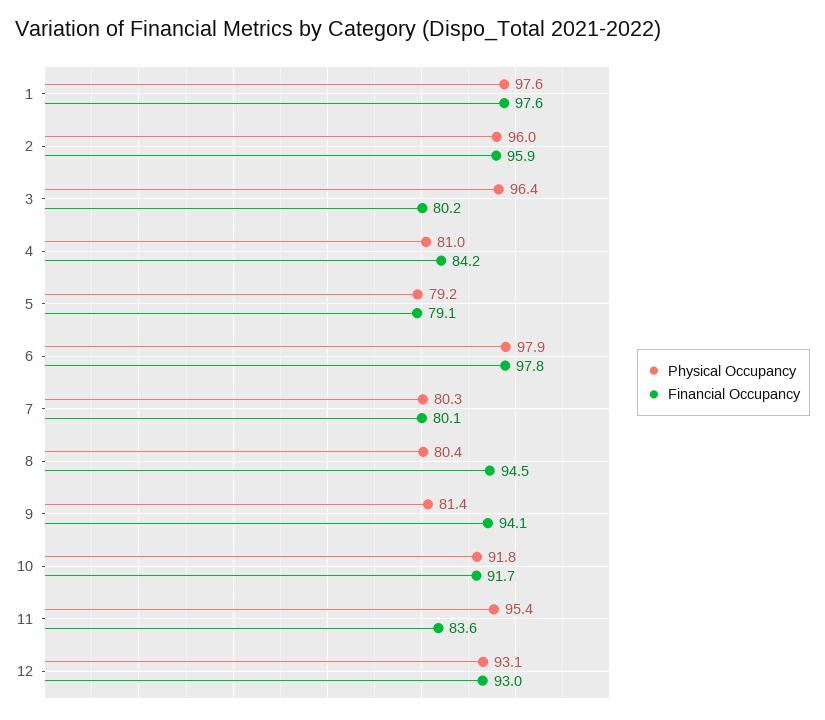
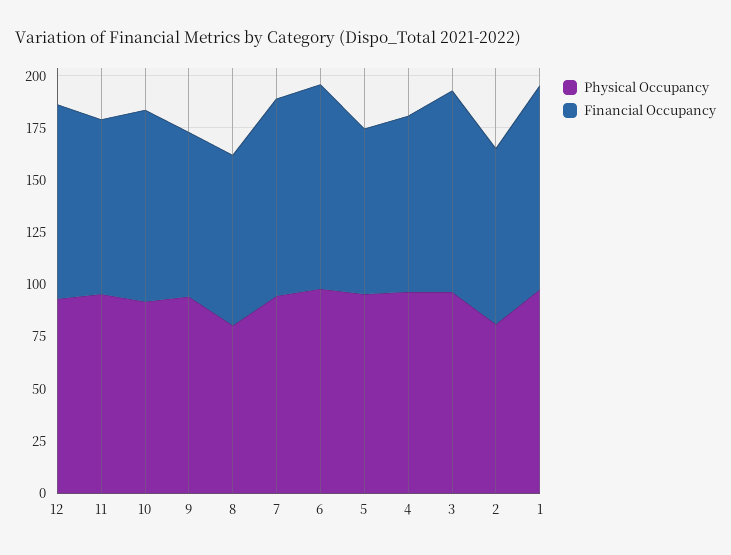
Physical Occupancy, 2: 96 -> 80
Financial Occupancy, 2: 95.9 -> 85
Financial Occupancy, 3: 80.2 -> 95
Physical Occupancy, 4: 81 -> 95
Physical Occupancy, 5: 79.2 -> 95
Physical Occupancy, 7: 80.3 -> 95
Financial Occupancy, 7: 80.1 -> 95
Financial Occupancy, 8: 94.5 -> 80
Physical Occupancy, 9: 81.4 -> 95
Financial Occupancy, 9: 94.1 -> 80

